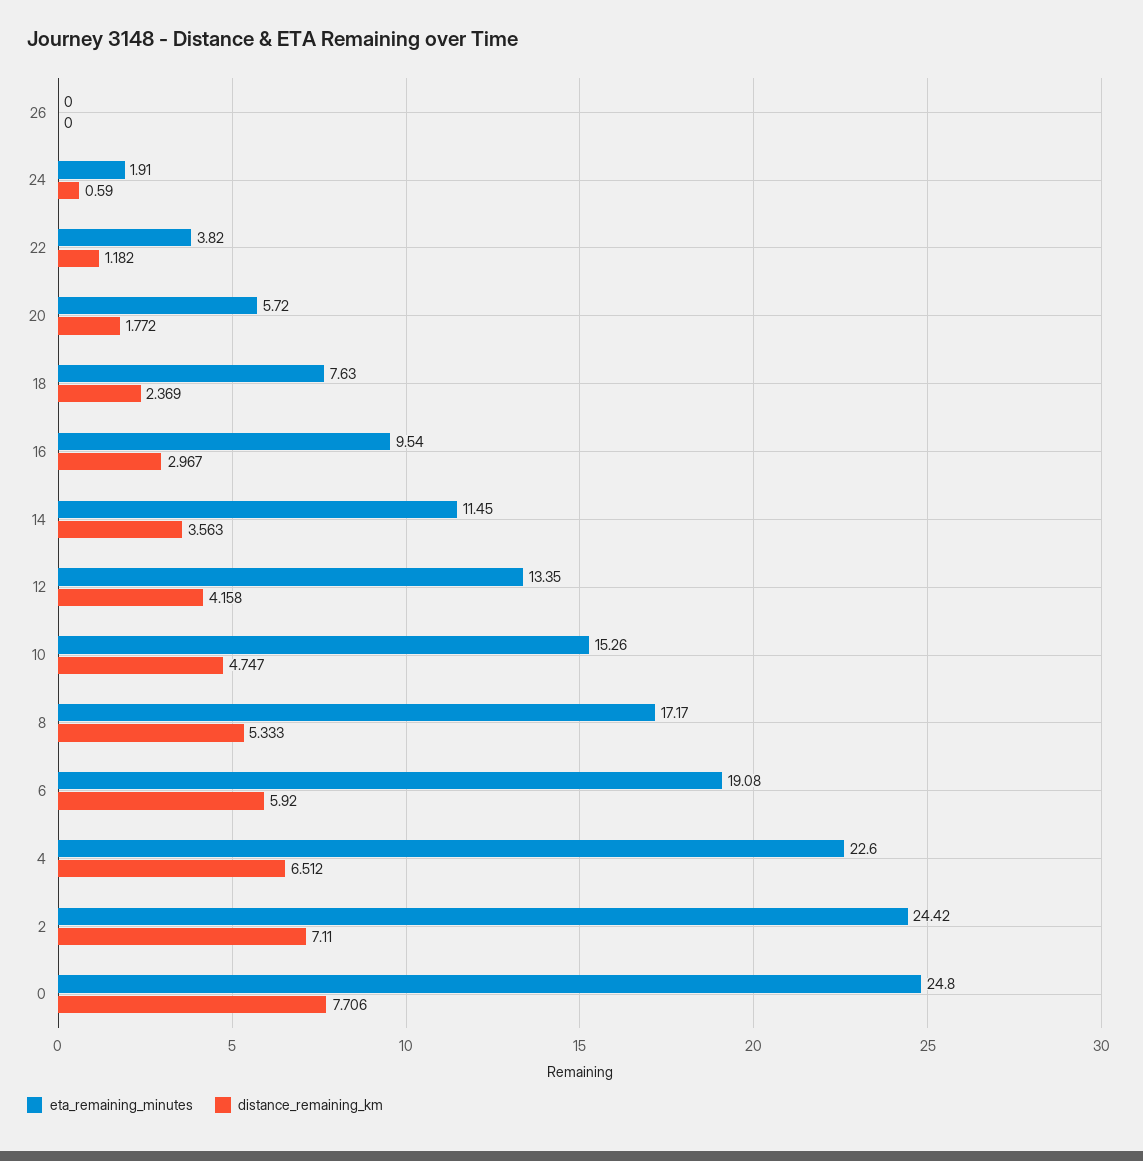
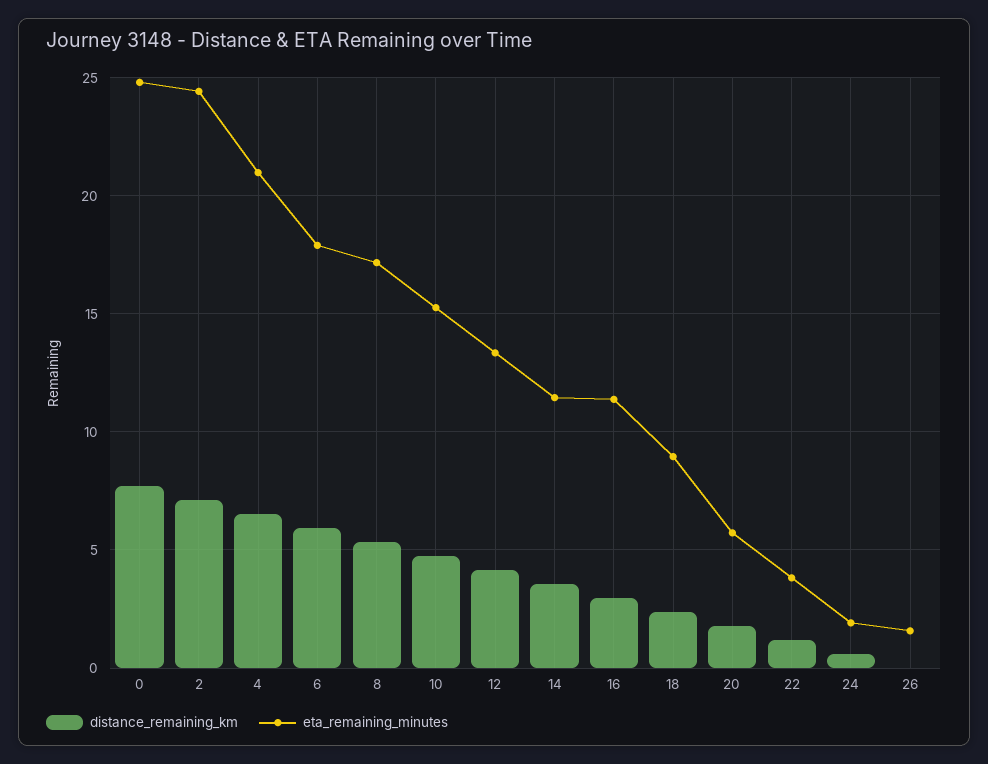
eta_remaining_minutes, 26: 0 -> 1.5
eta_remaining_minutes, 18: 7.63 -> 9
eta_remaining_minutes, 16: 9.54 -> 11.5
eta_remaining_minutes, 6: 19.08 -> 18
eta_remaining_minutes, 4: 22.6 -> 21

